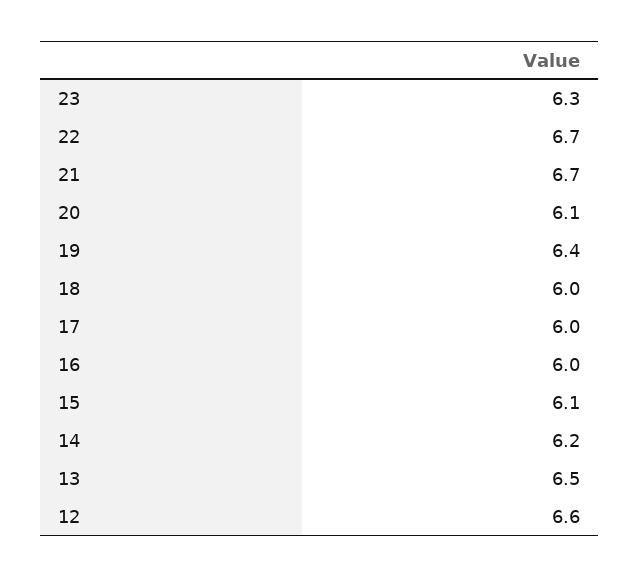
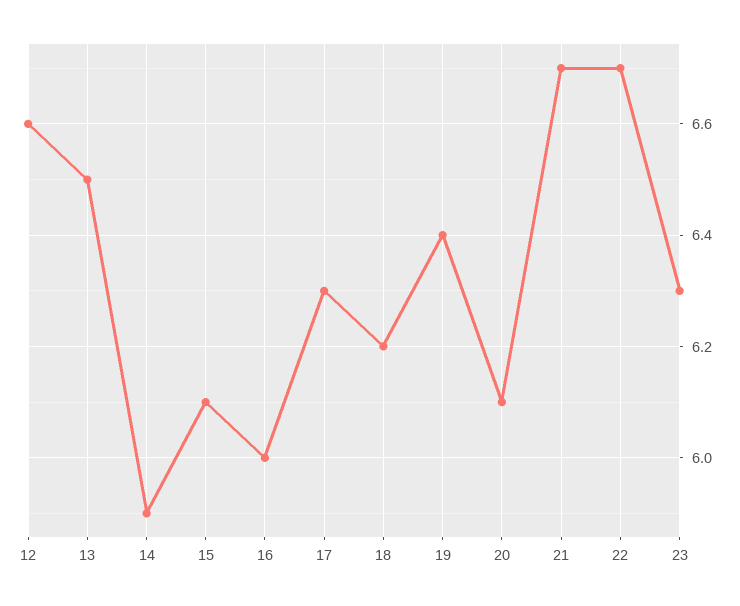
18: 6 -> 6.2
17: 6 -> 6.3
14: 6.2 -> 5.9

